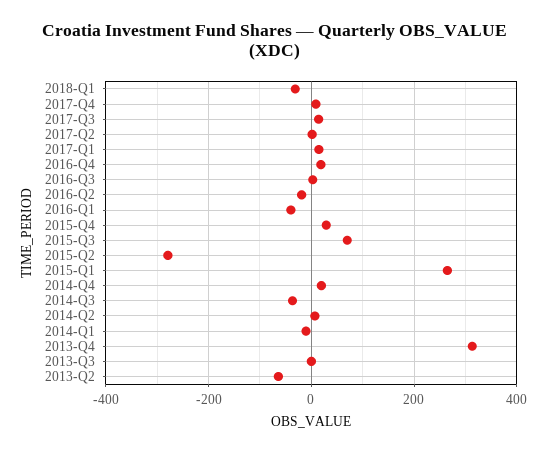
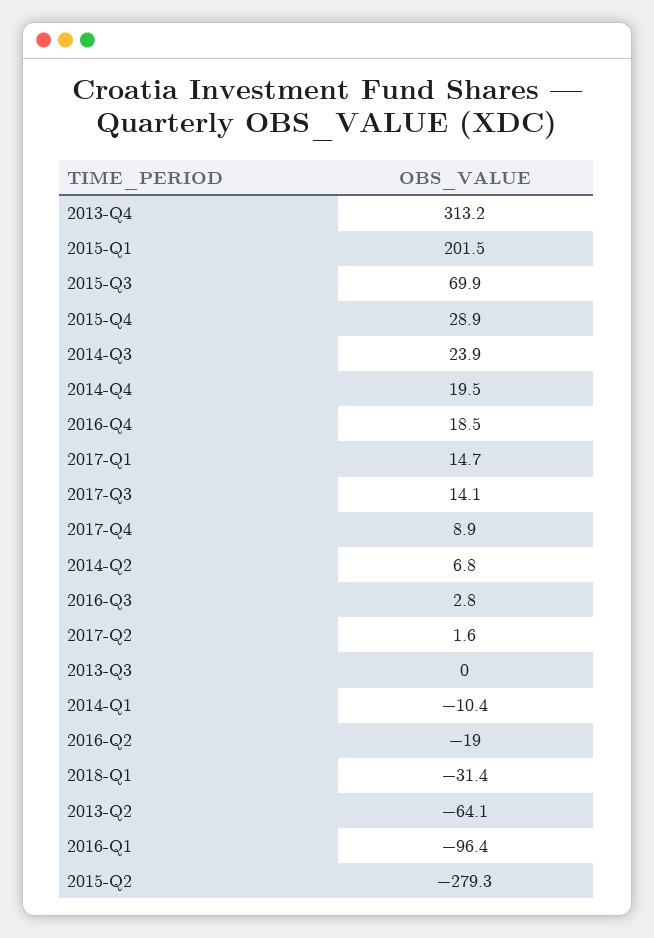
2016-Q1: -40 -> -96.4
2015-Q1: 260 -> 201.5
2014-Q3: -40 -> 23.9

